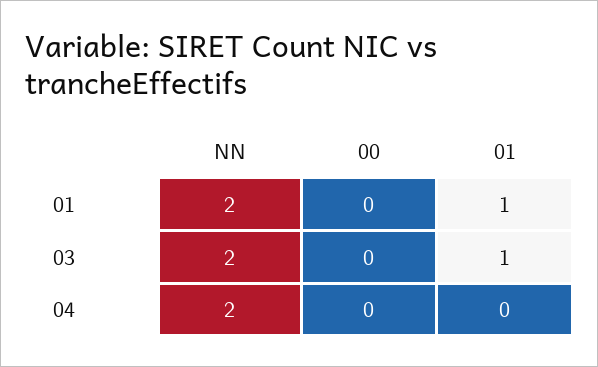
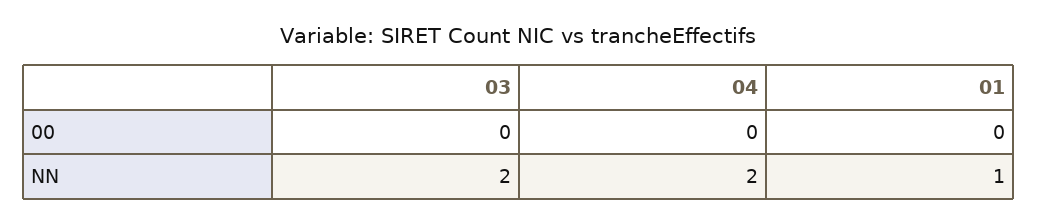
NN, 01: 2 -> 1
01, 01: 1 -> none
01, 03: 1 -> none
01, 04: 0 -> none

